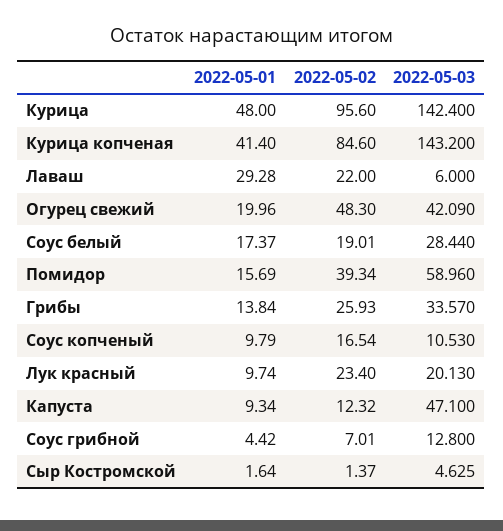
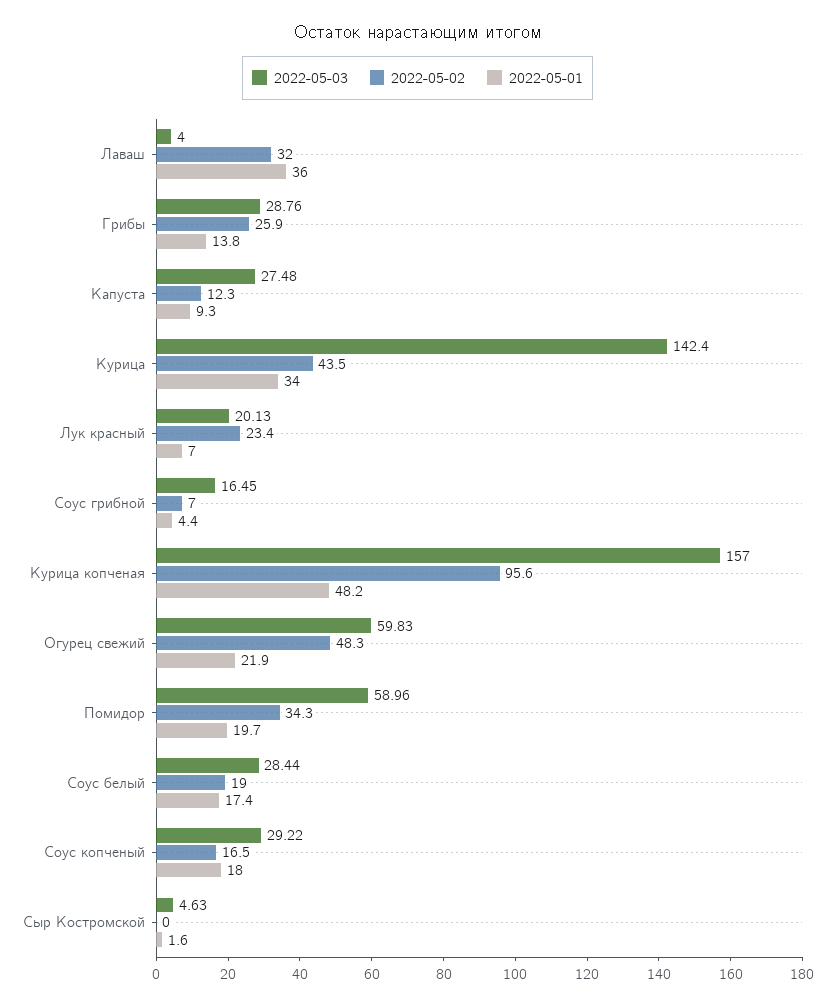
2022-05-01, Курица: 48 -> 34
2022-05-02, Курица: 95.6 -> 43.5
2022-05-01, Курица копченая: 41.4 -> 48.2
2022-05-02, Курица копченая: 84.6 -> 95.6
2022-05-03, Курица копченая: 143.2 -> 157
2022-05-01, Лаваш: 29.28 -> 36
2022-05-02, Лаваш: 22 -> 32
2022-05-03, Лаваш: 6 -> 4
2022-05-01, Огурец свежий: 19.96 -> 21.9
2022-05-03, Огурец свежий: 42.09 -> 59.83
2022-05-01, Помидор: 15.69 -> 19.7
2022-05-02, Помидор: 39.34 -> 34.3
2022-05-03, Грибы: 33.57 -> 28.76
2022-05-01, Соус копченый: 9.79 -> 18
2022-05-03, Соус копченый: 10.53 -> 29.22
2022-05-01, Лук красный: 9.74 -> 7
2022-05-03, Капуста: 47.1 -> 27.48
2022-05-03, Соус грибной: 12.8 -> 16.45
2022-05-02, Сыр Костромской: 1.37 -> 0

